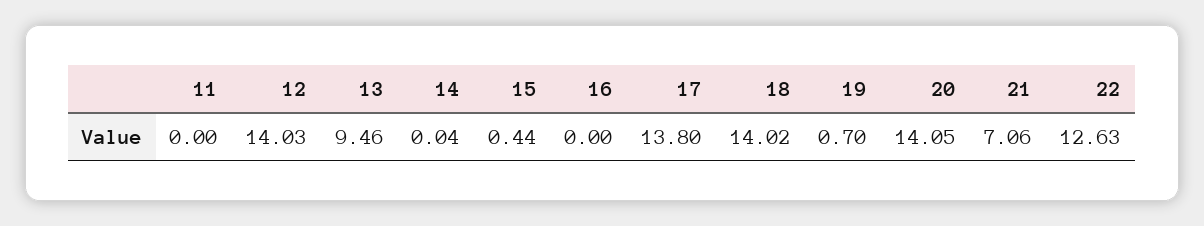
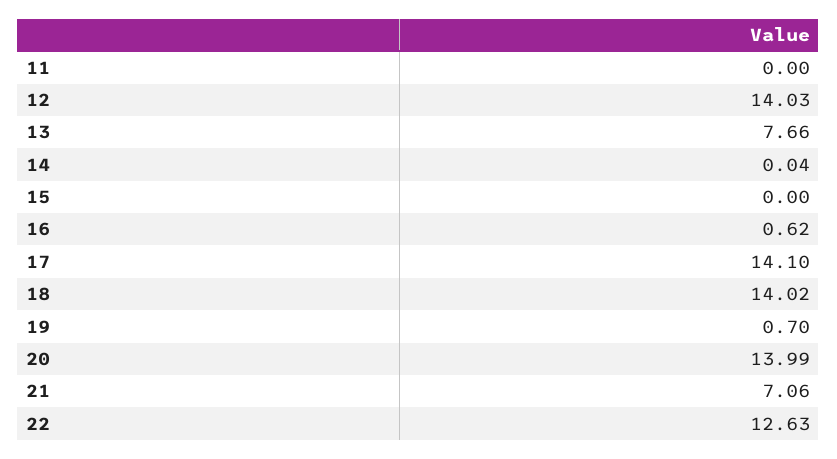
13: 9.46 -> 7.66
15: 0.44 -> 0
16: 0 -> 0.62
17: 13.8 -> 14.1
20: 14.05 -> 13.99

